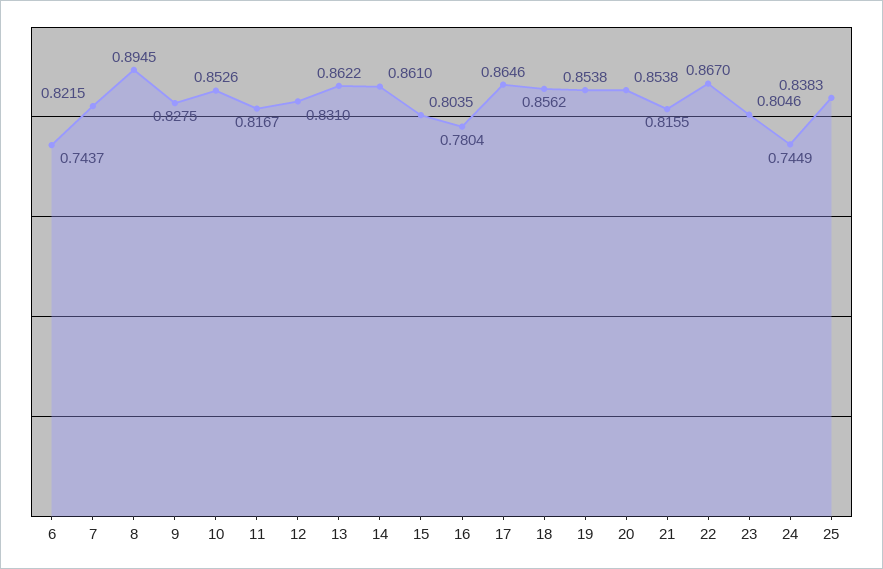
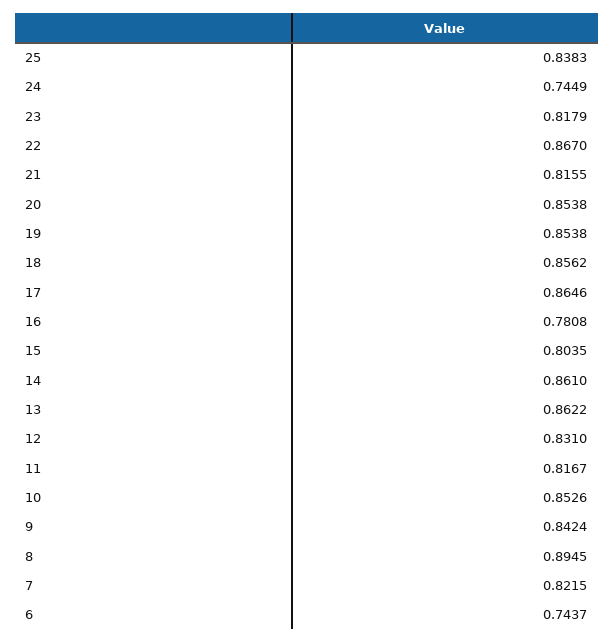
9: 0.8275 -> 0.8424
16: 0.7804 -> 0.7808
23: 0.8046 -> 0.8179

